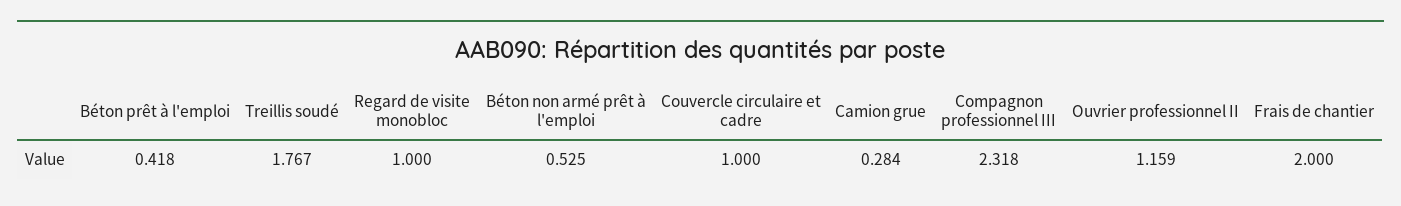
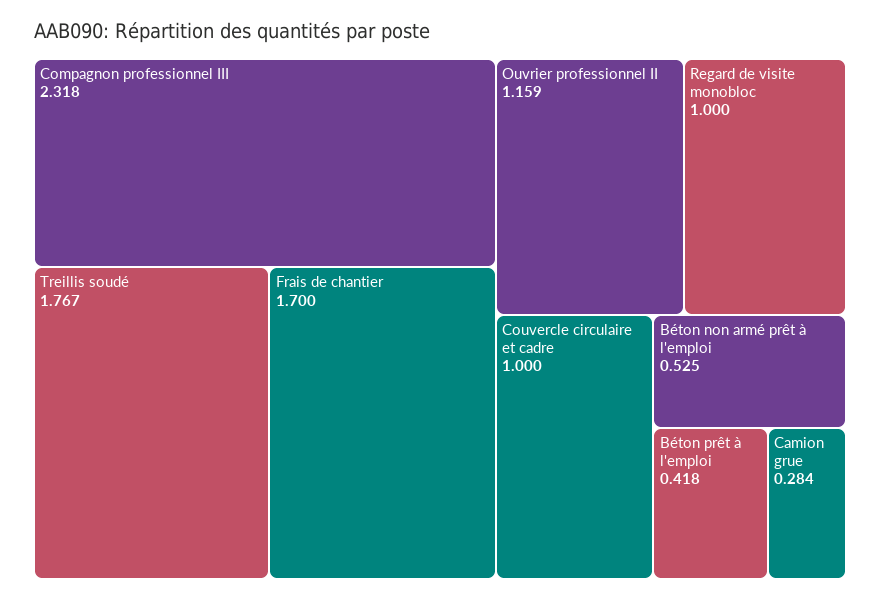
Frais de chantier: 2 -> 1.7

